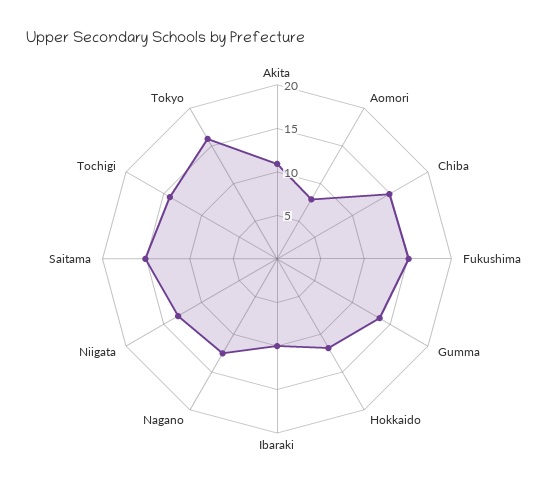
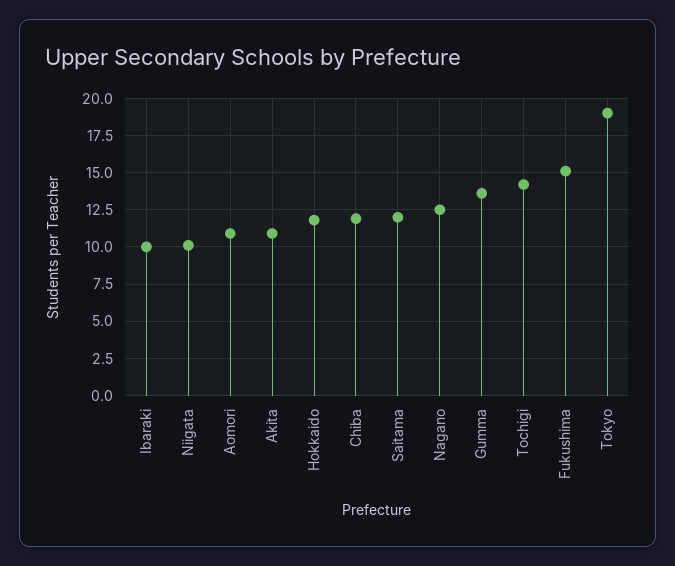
Aomori: 8 -> 11
Chiba: 15 -> 12
Niigata: 13 -> 10
Saitama: 15 -> 12
Tokyo: 16 -> 19

